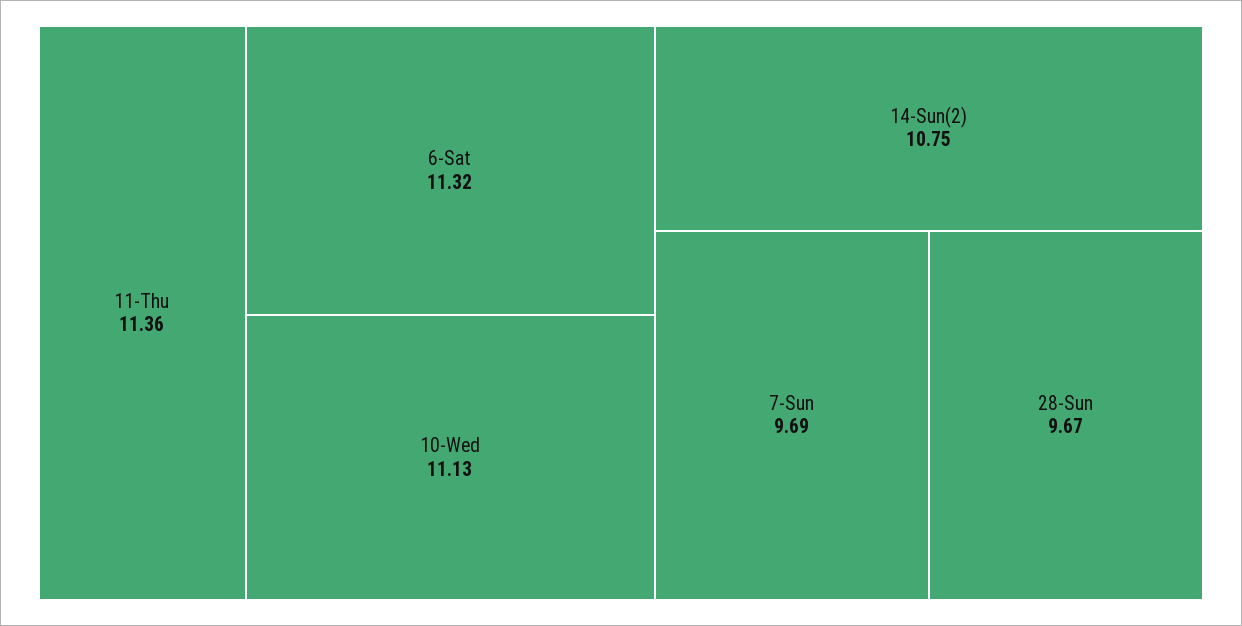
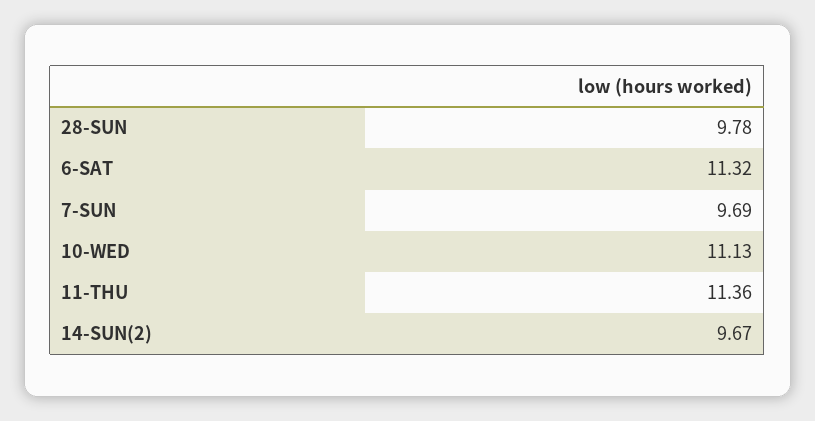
14-Sun(2): 10.75 -> 9.67
28-Sun: 9.67 -> 9.78

